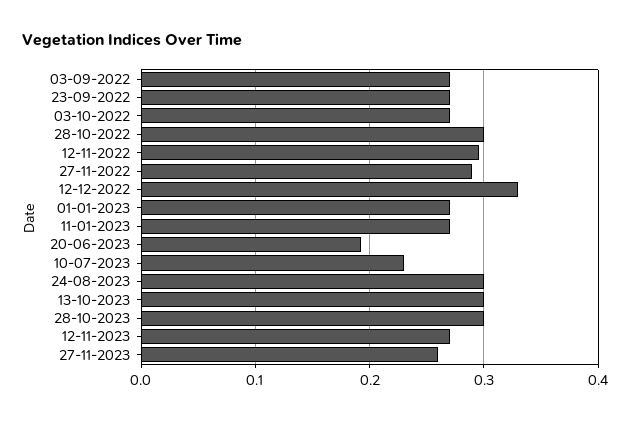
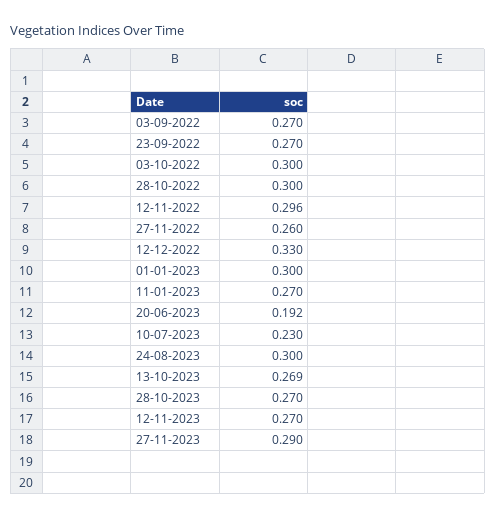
03-10-2022: 0.27 -> 0.3
27-11-2022: 0.29 -> 0.26
01-01-2023: 0.27 -> 0.3
13-10-2023: 0.3 -> 0.269
28-10-2023: 0.3 -> 0.27
27-11-2023: 0.26 -> 0.29

